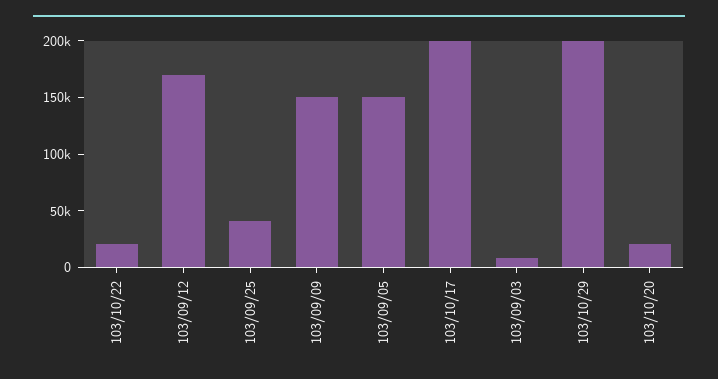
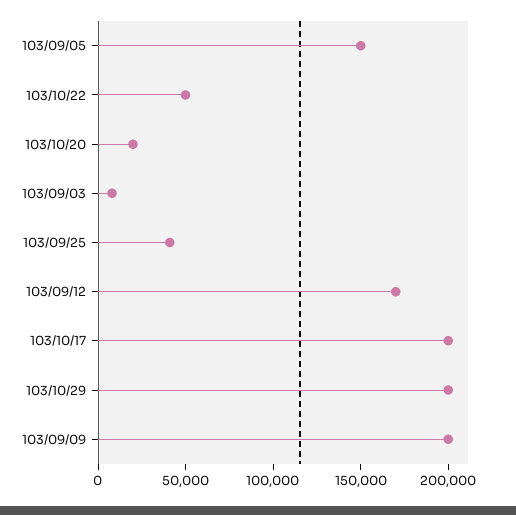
103/10/22: 20000 -> 50000
103/09/09: 150000 -> 200000

